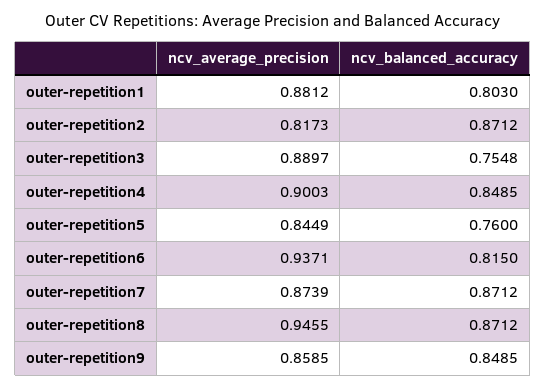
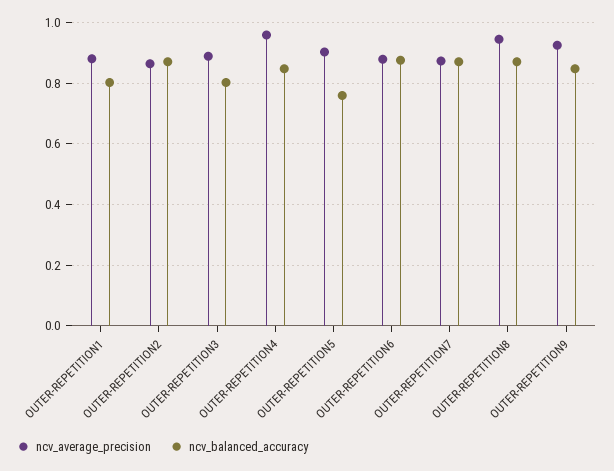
ncv_average_precision, outer-repetition2: 0.8173 -> 0.86
ncv_balanced_accuracy, outer-repetition3: 0.7548 -> 0.8
ncv_average_precision, outer-repetition4: 0.9003 -> 0.96
ncv_average_precision, outer-repetition5: 0.8449 -> 0.9
ncv_average_precision, outer-repetition6: 0.9371 -> 0.88
ncv_balanced_accuracy, outer-repetition6: 0.815 -> 0.88
ncv_average_precision, outer-repetition9: 0.8585 -> 0.92

